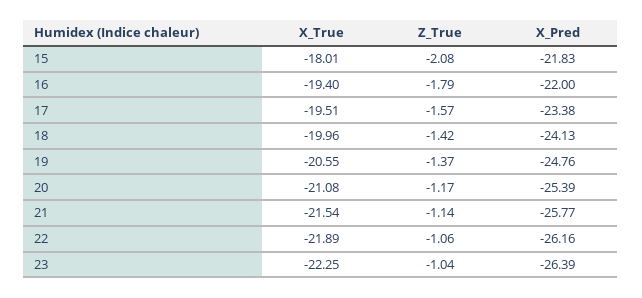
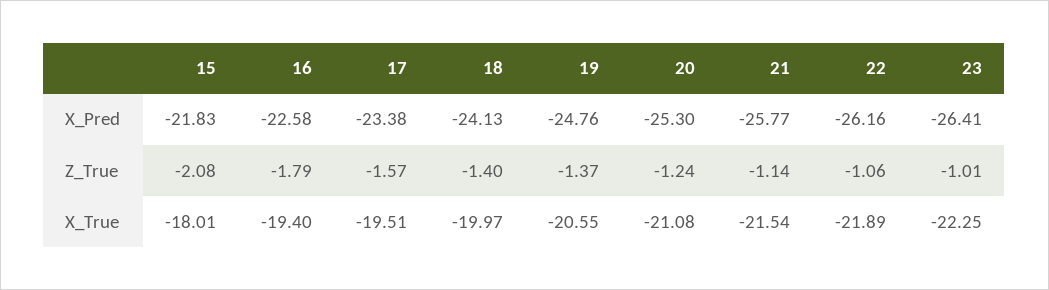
X_Pred, 16: -22 -> -22.58
X_True, 18: -19.96 -> -19.97
Z_True, 18: -1.42 -> -1.4
Z_True, 20: -1.17 -> -1.24
X_Pred, 20: -25.39 -> -25.3
Z_True, 23: -1.04 -> -1.01
X_Pred, 23: -26.39 -> -26.41

